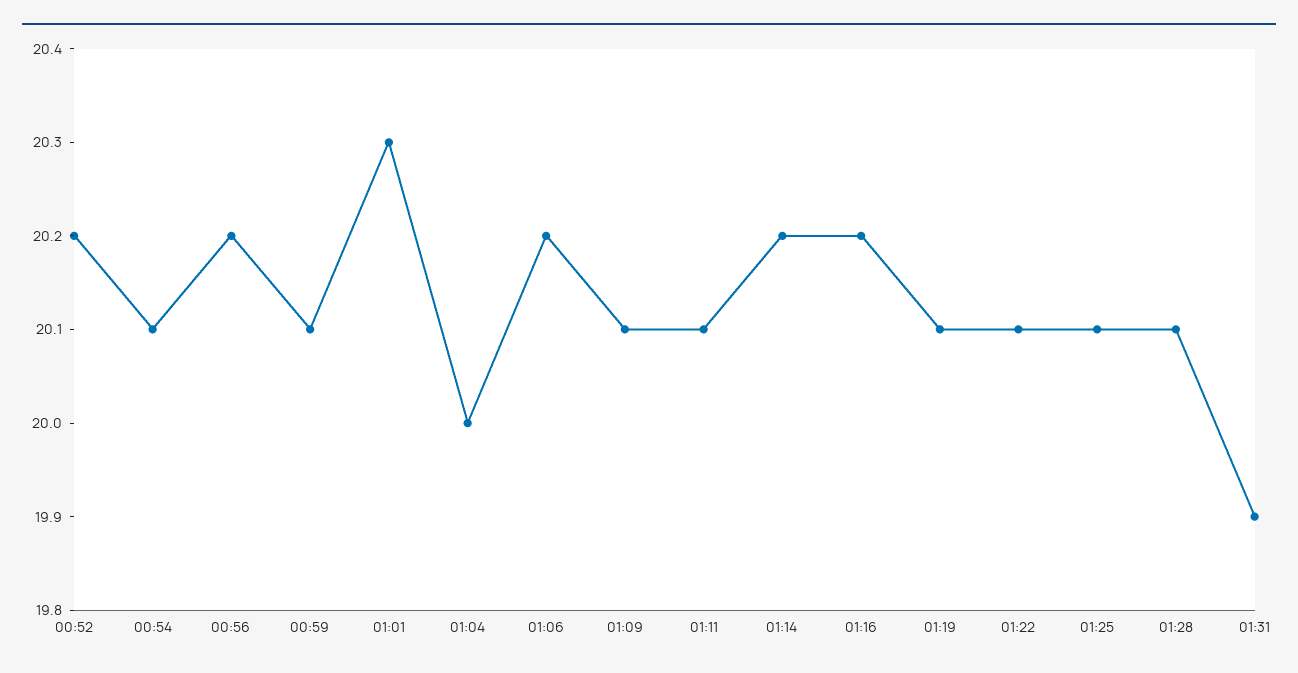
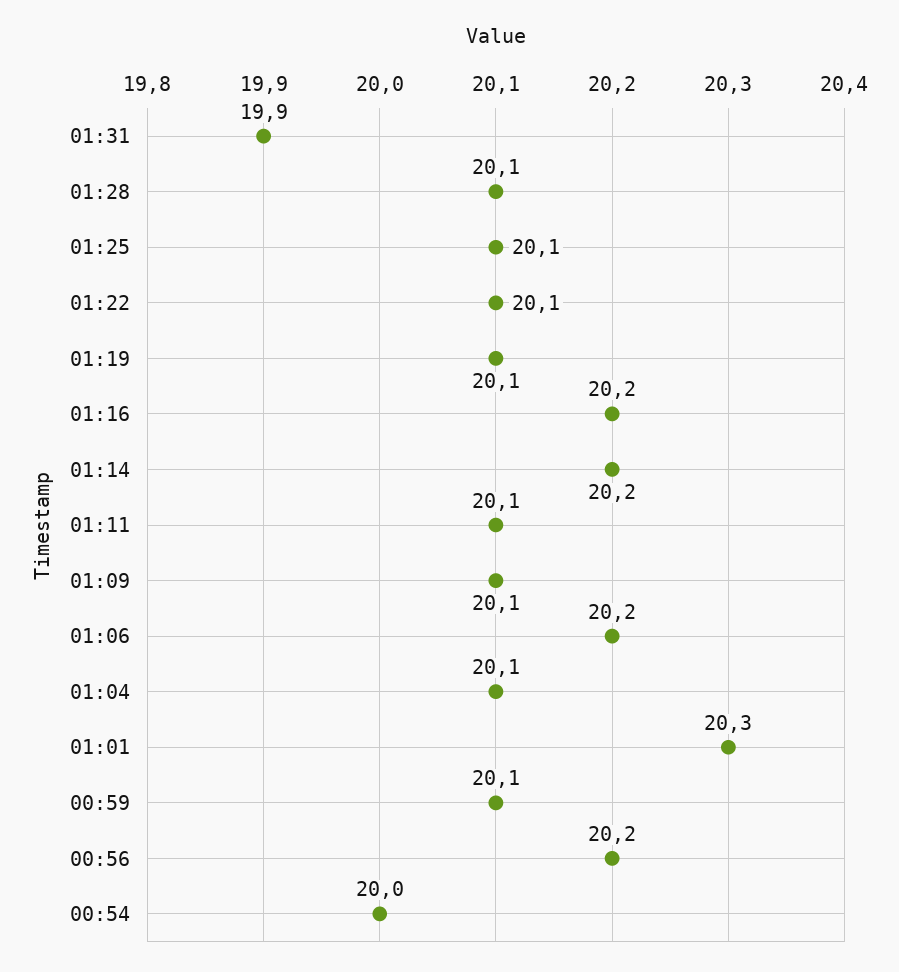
00:52: 20.2 -> none
00:54: 20.1 -> 20
01:04: 20 -> 20.1

